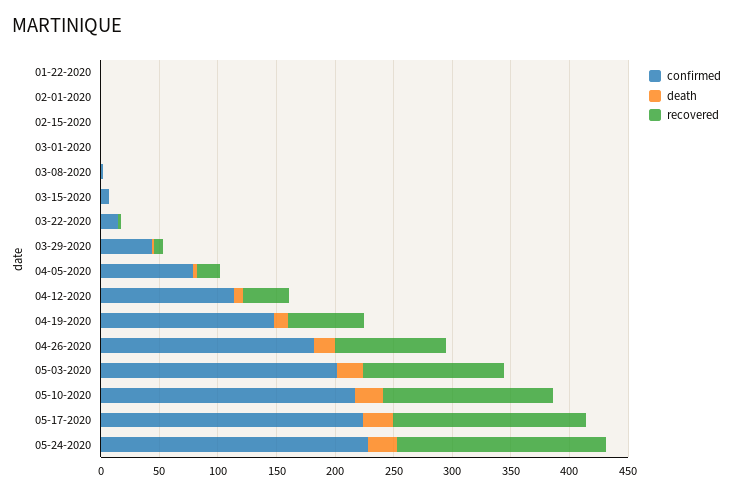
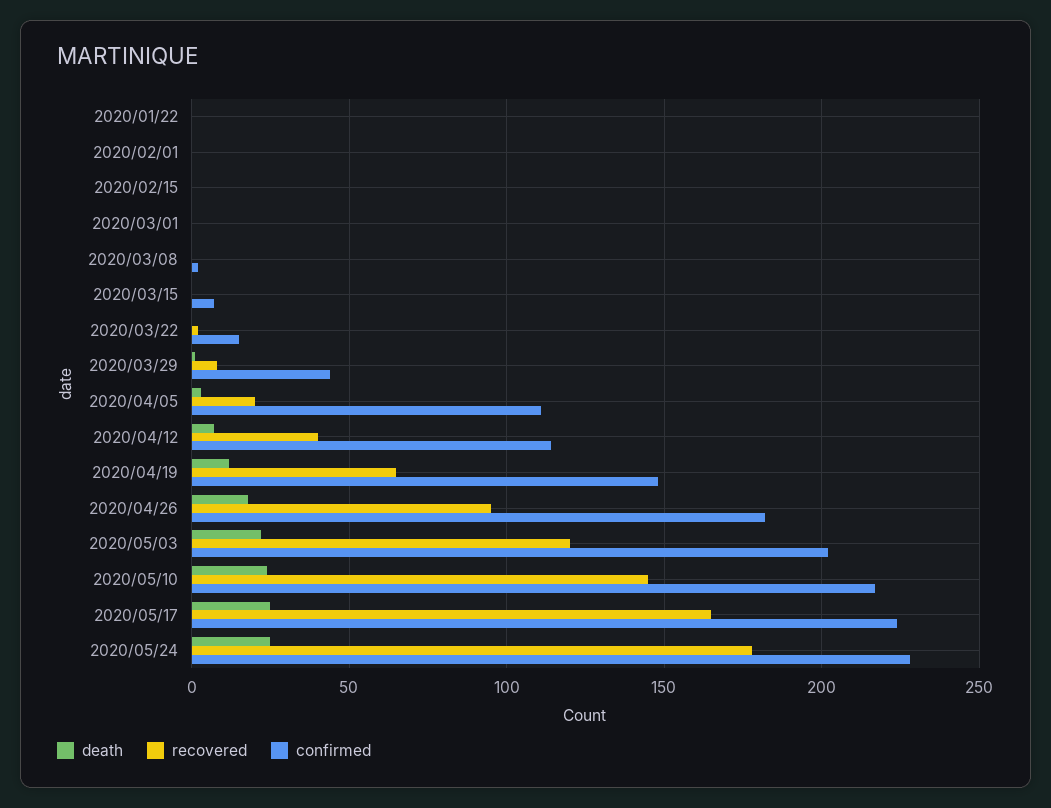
confirmed, 04-05-2020: 80 -> 110

